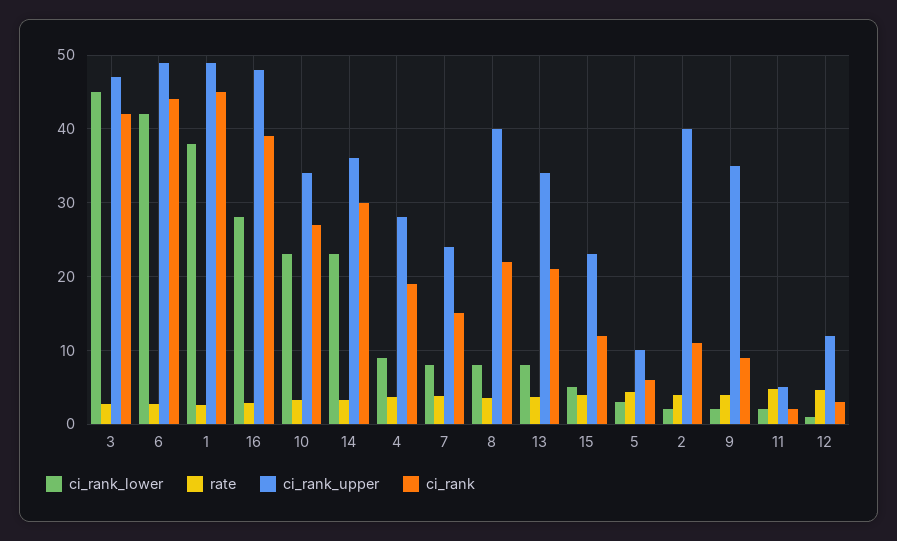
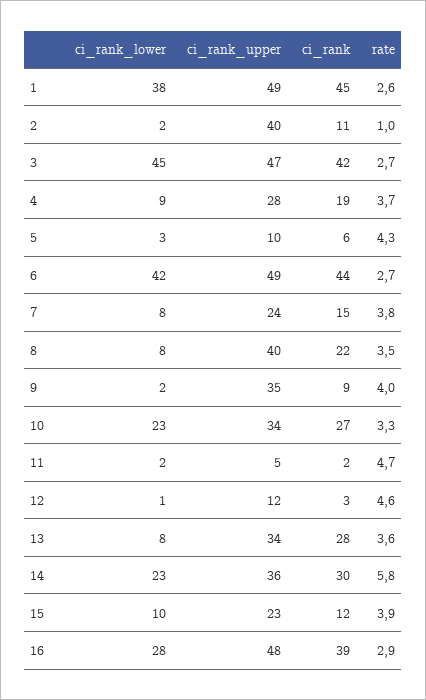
rate, 14: 3 -> 5.8
ci_rank, 13: 21 -> 28
ci_rank_lower, 15: 5 -> 10
rate, 2: 4 -> 1

